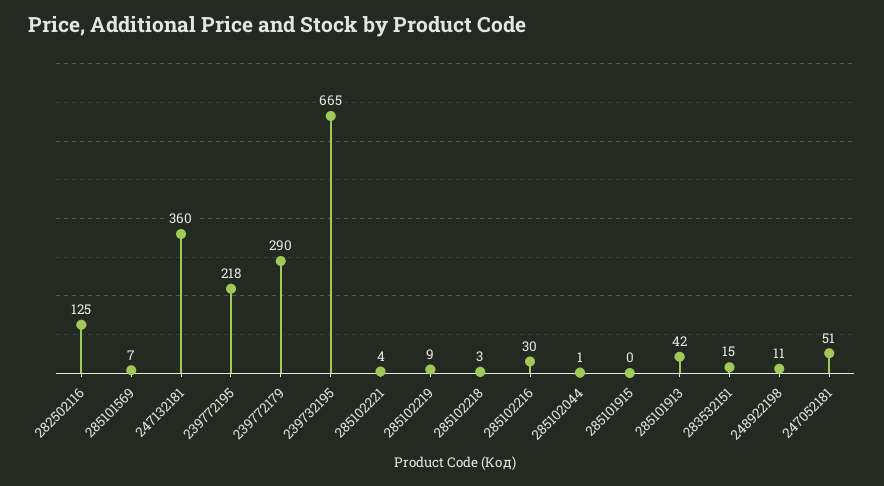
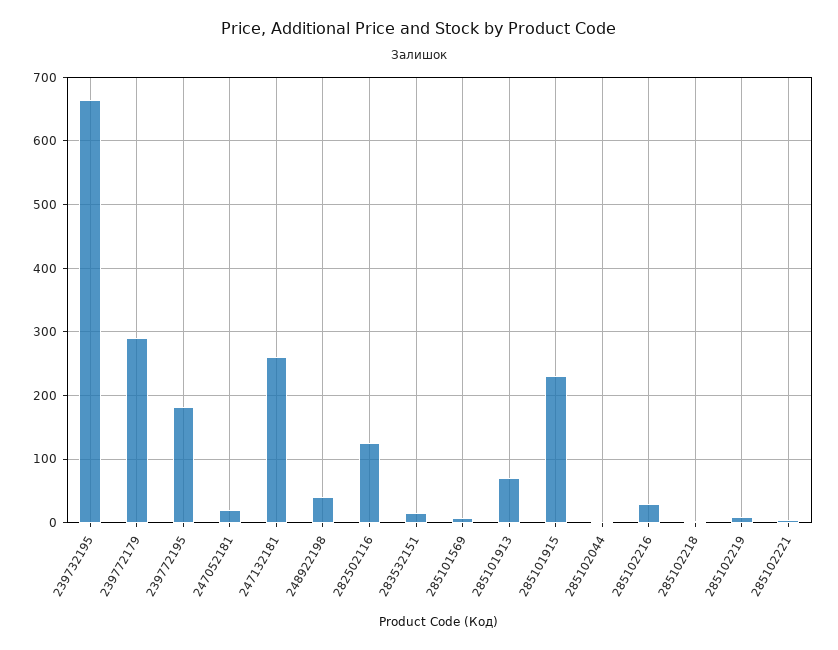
247132181: 360 -> 260
239772195: 218 -> 180
285101915: 0 -> 230
285101913: 42 -> 70
248922198: 11 -> 40
247052181: 51 -> 20

